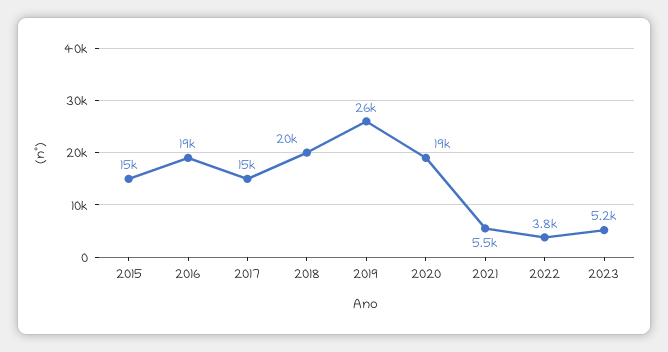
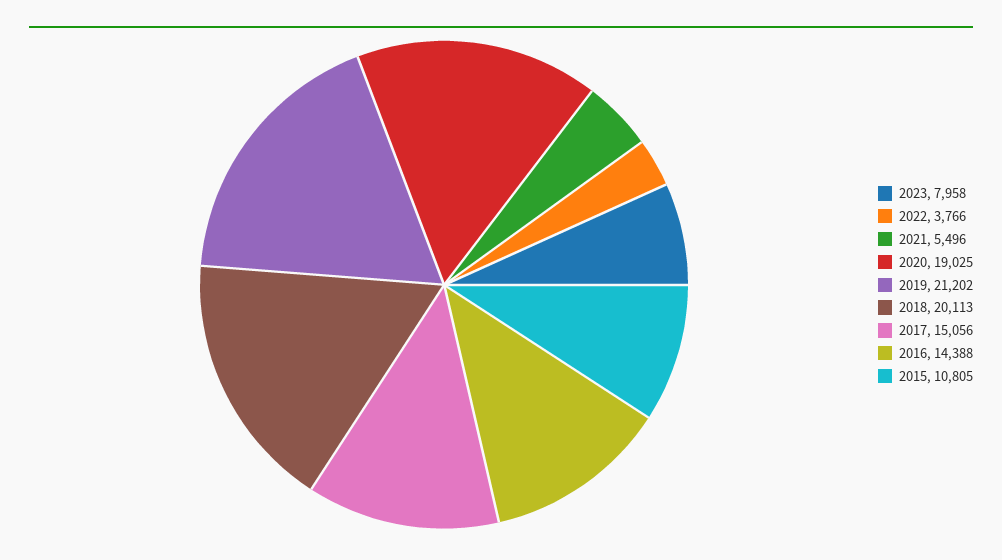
2015: 15000 -> 10805
2016: 19000 -> 14388
2019: 26000 -> 21202
2023: 5200 -> 7958

